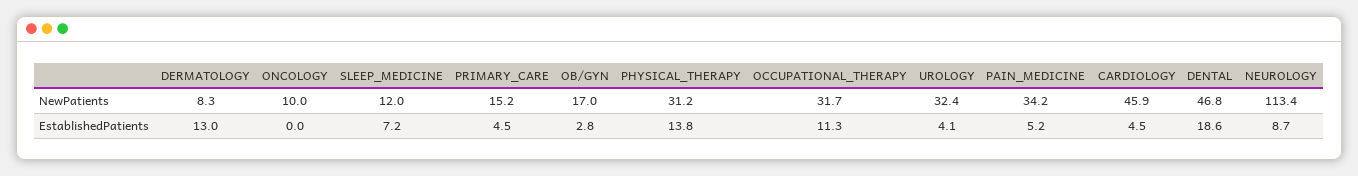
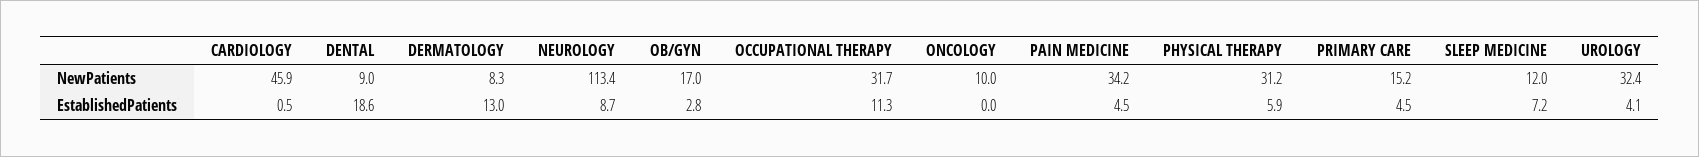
DENTAL, NewPatients: 46.8 -> 9
PHYSICAL_THERAPY, EstablishedPatients: 13.8 -> 5.9
PAIN_MEDICINE, EstablishedPatients: 5.2 -> 4.5
CARDIOLOGY, EstablishedPatients: 4.5 -> 0.5

